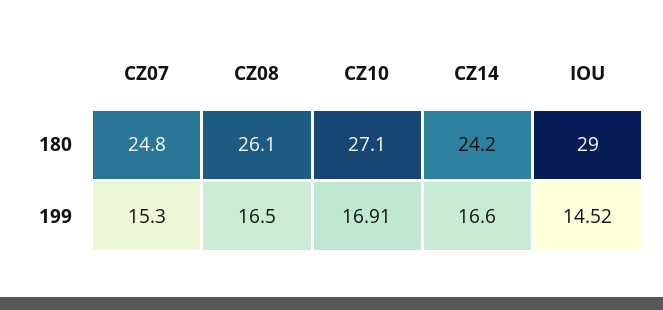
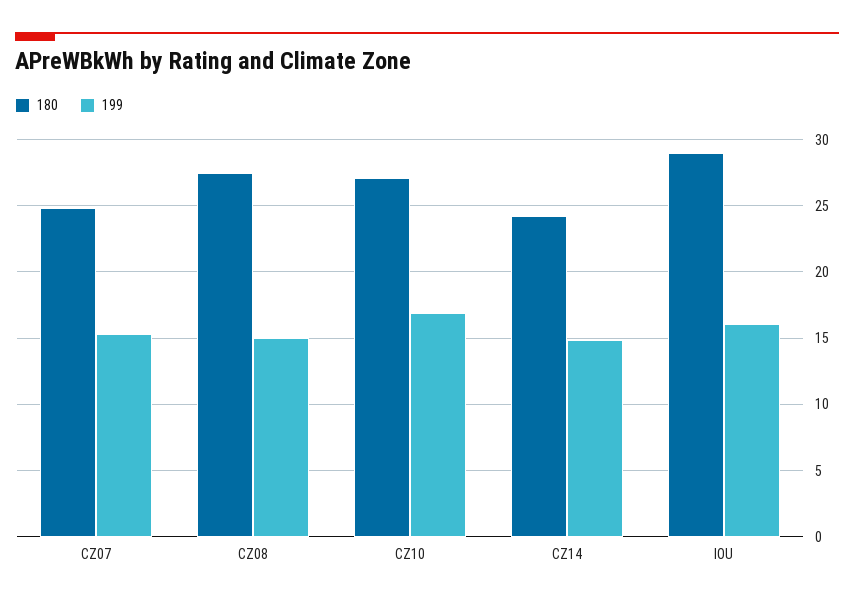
180, CZ08: 26.1 -> 27.5
199, CZ08: 16.5 -> 15
199, CZ14: 16.6 -> 15
199, IOU: 14.52 -> 16

